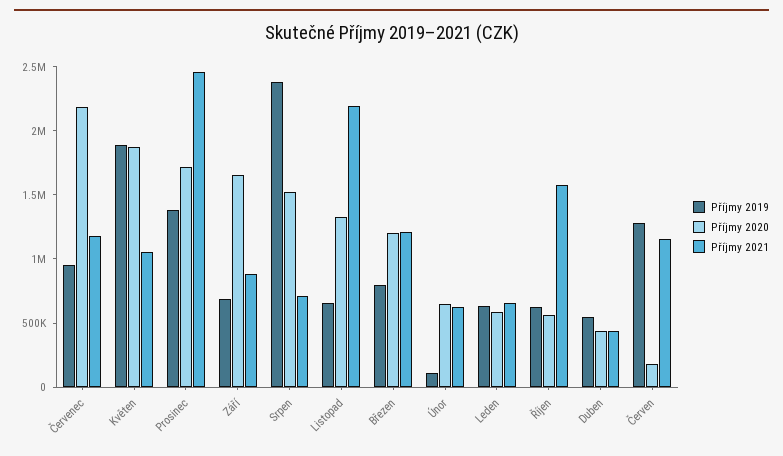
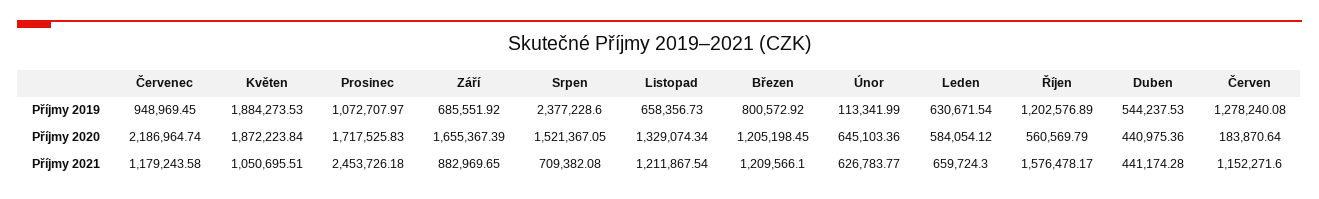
Příjmy 2019, Prosinec: 1400000 -> 1072707.97
Příjmy 2021, Listopad: 2200000 -> 1211867.54
Příjmy 2019, Říjen: 600000 -> 1202576.89

